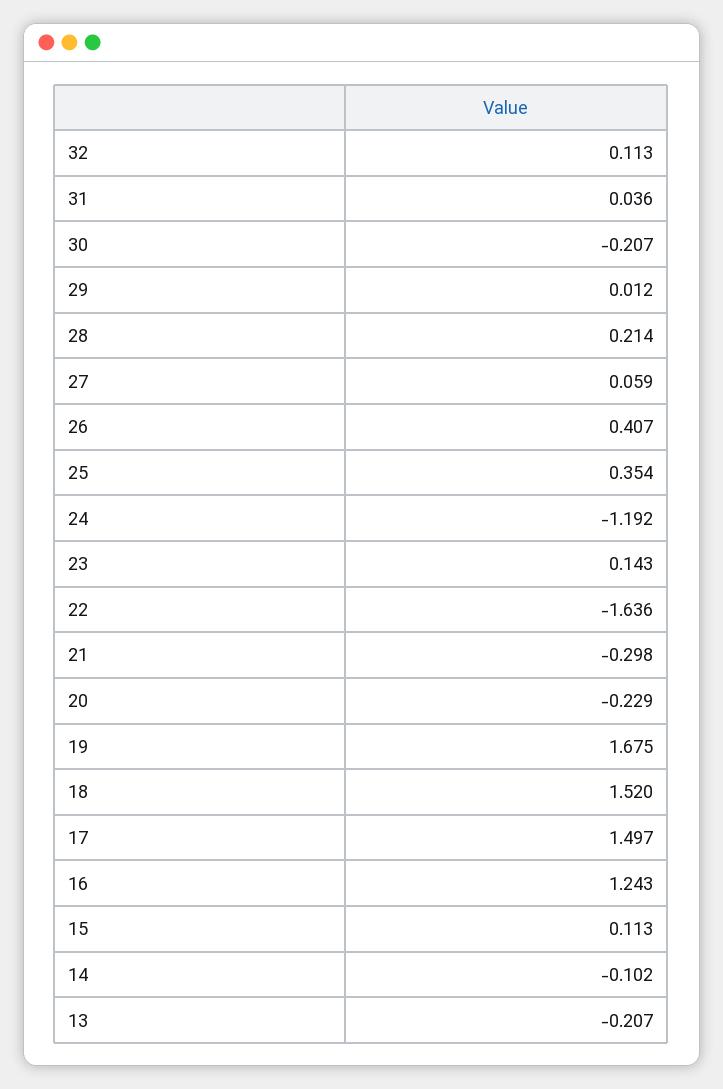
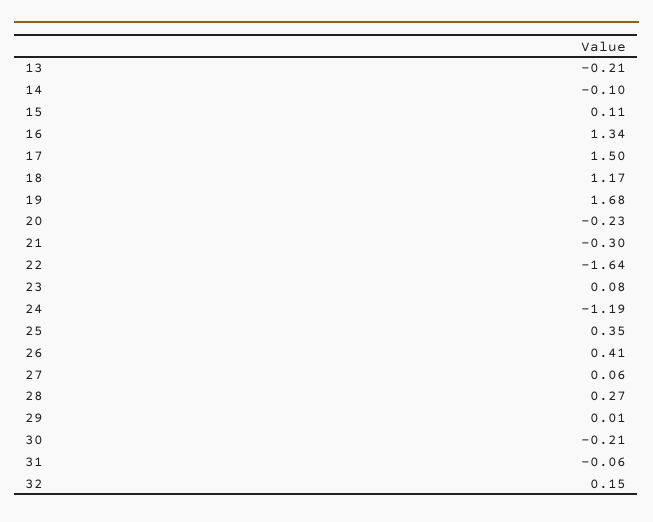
32: 0.113 -> 0.15
31: 0.036 -> -0.06
28: 0.214 -> 0.27
23: 0.143 -> 0.08
18: 1.52 -> 1.17
16: 1.243 -> 1.34

